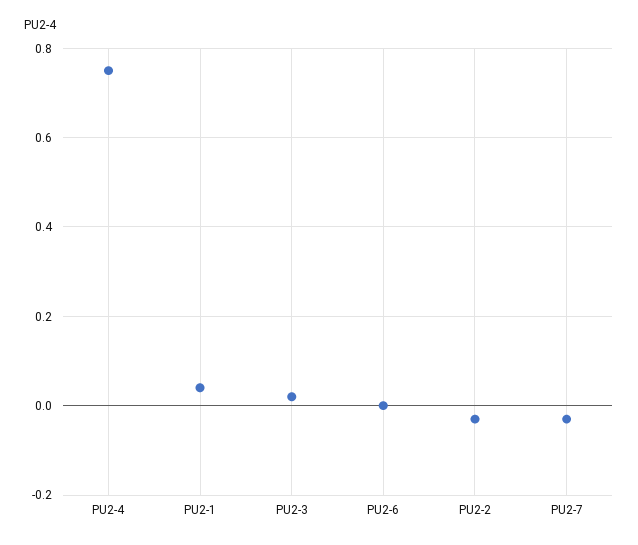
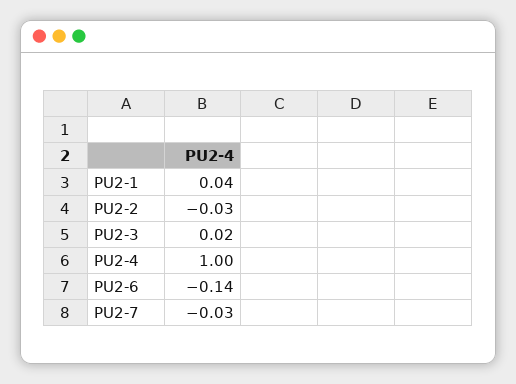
PU2-4: 0.75 -> 1
PU2-6: 0 -> -0.14

